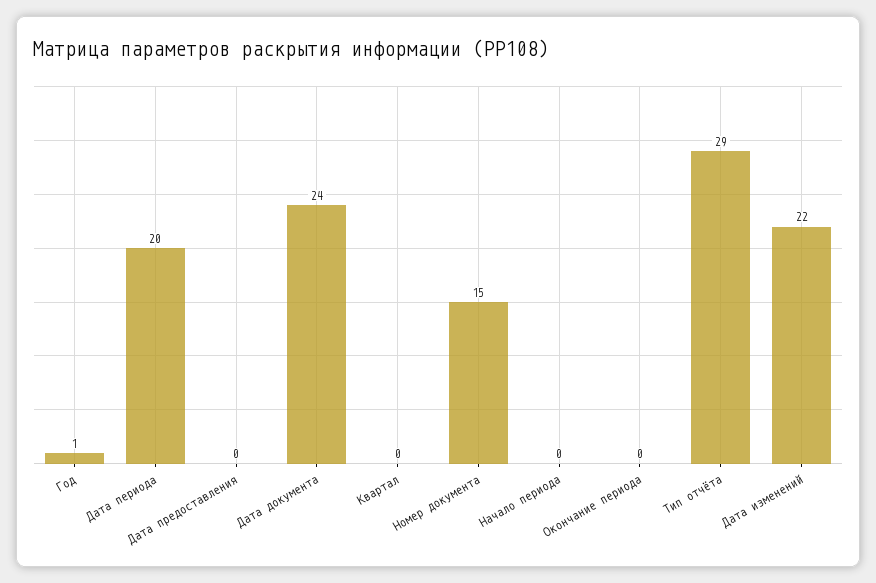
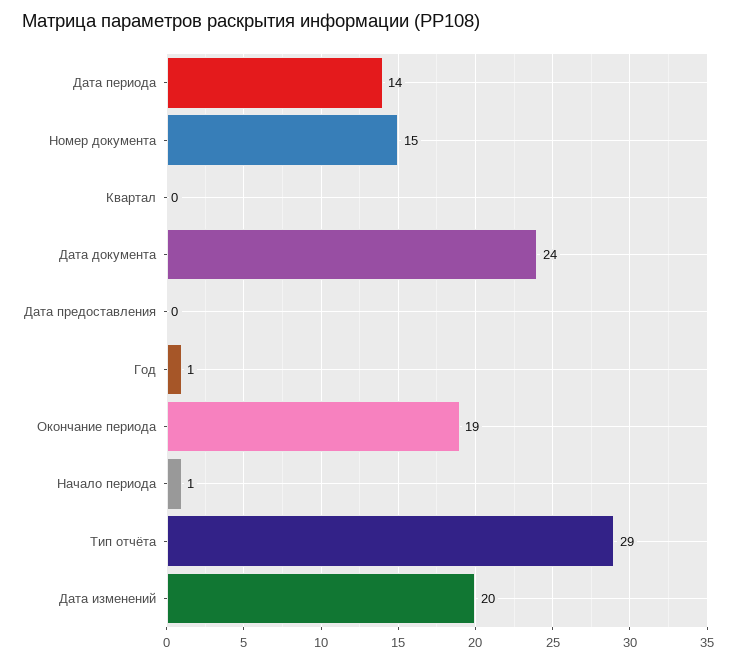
Дата периода: 20 -> 14
Начало периода: 0 -> 1
Окончание периода: 0 -> 19
Дата изменений: 22 -> 20

